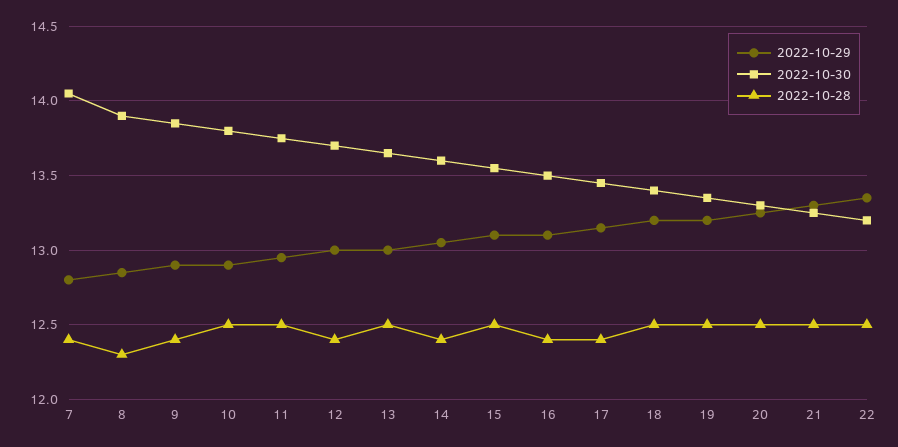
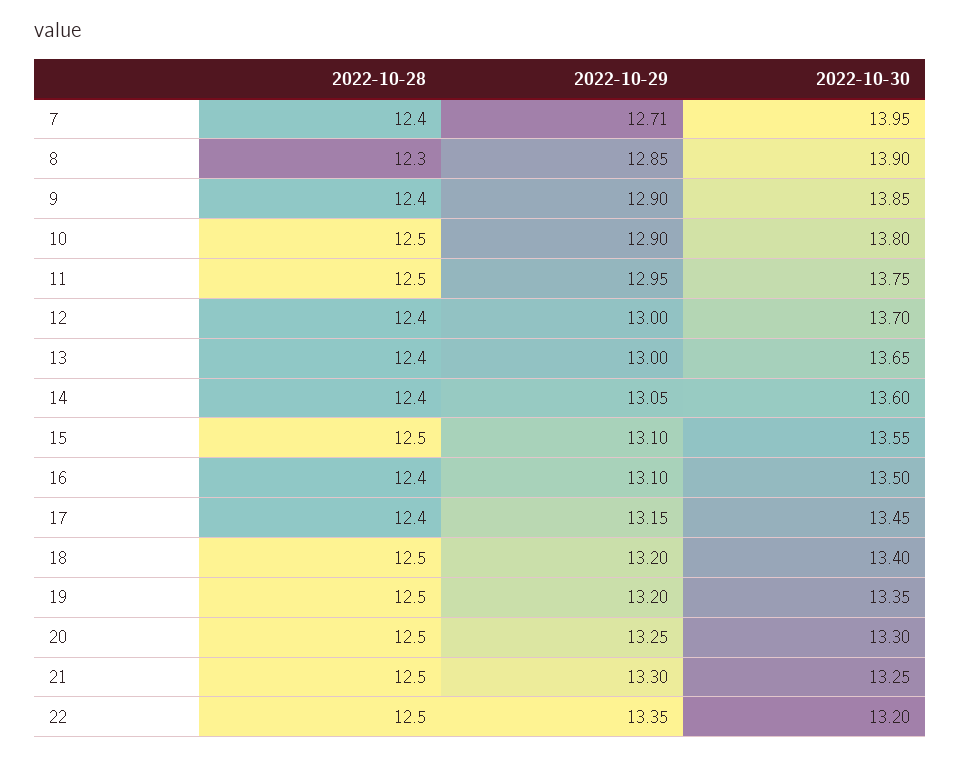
2022-10-29, 7: 12.8 -> 12.71
2022-10-30, 7: 14.05 -> 13.95
2022-10-28, 13: 12.5 -> 12.4

